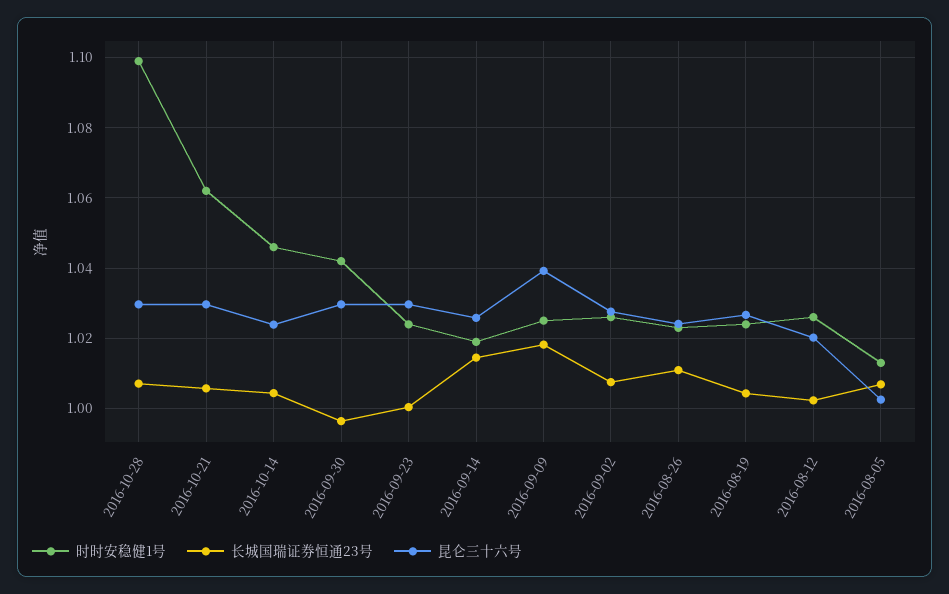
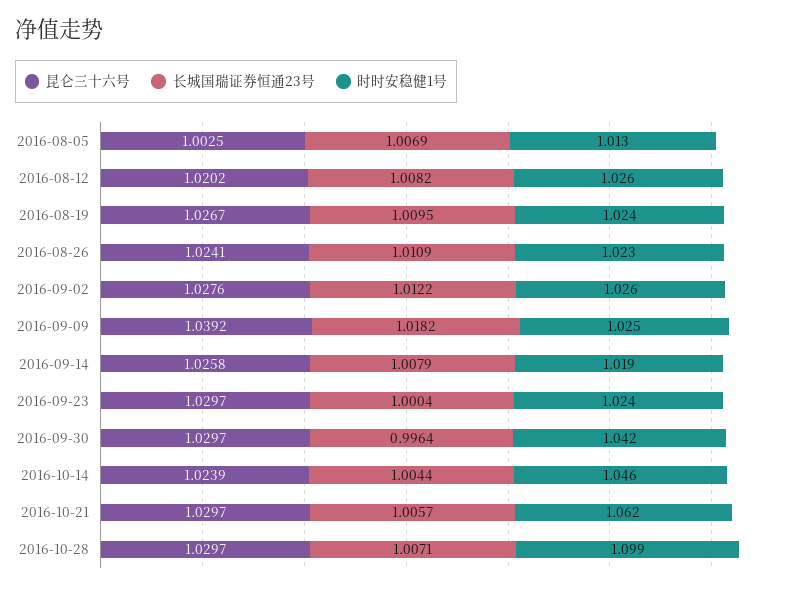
长城国瑞证券恒通23号, 2016-09-14: 1.014 -> 1.0079
长城国瑞证券恒通23号, 2016-09-02: 1.008 -> 1.0122
长城国瑞证券恒通23号, 2016-08-19: 1.004 -> 1.0095
长城国瑞证券恒通23号, 2016-08-12: 1.002 -> 1.0082

